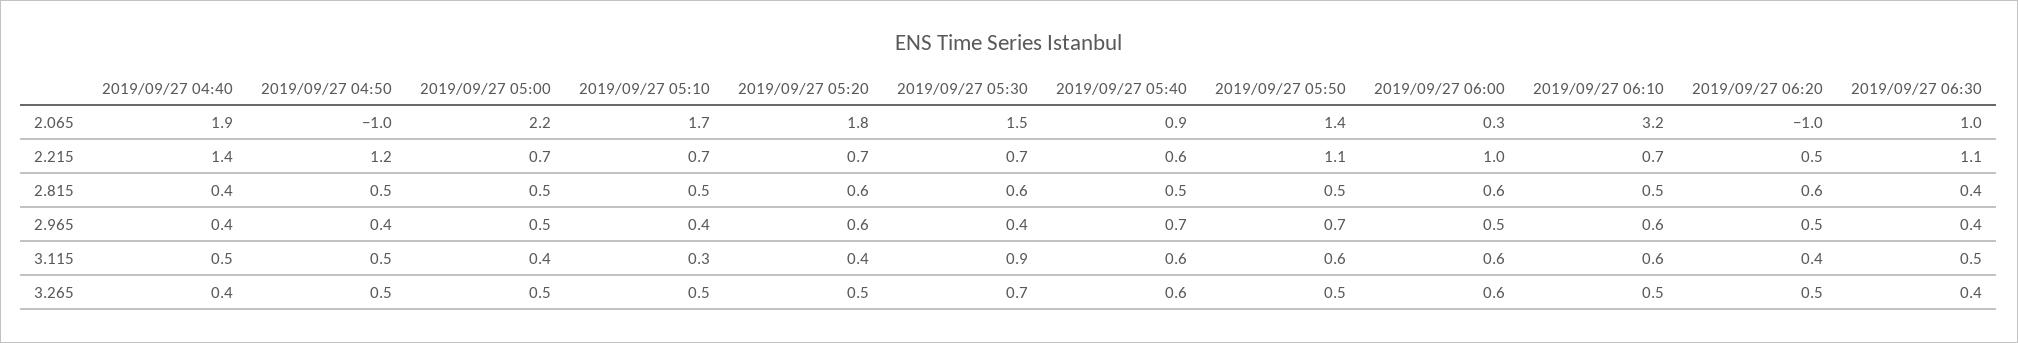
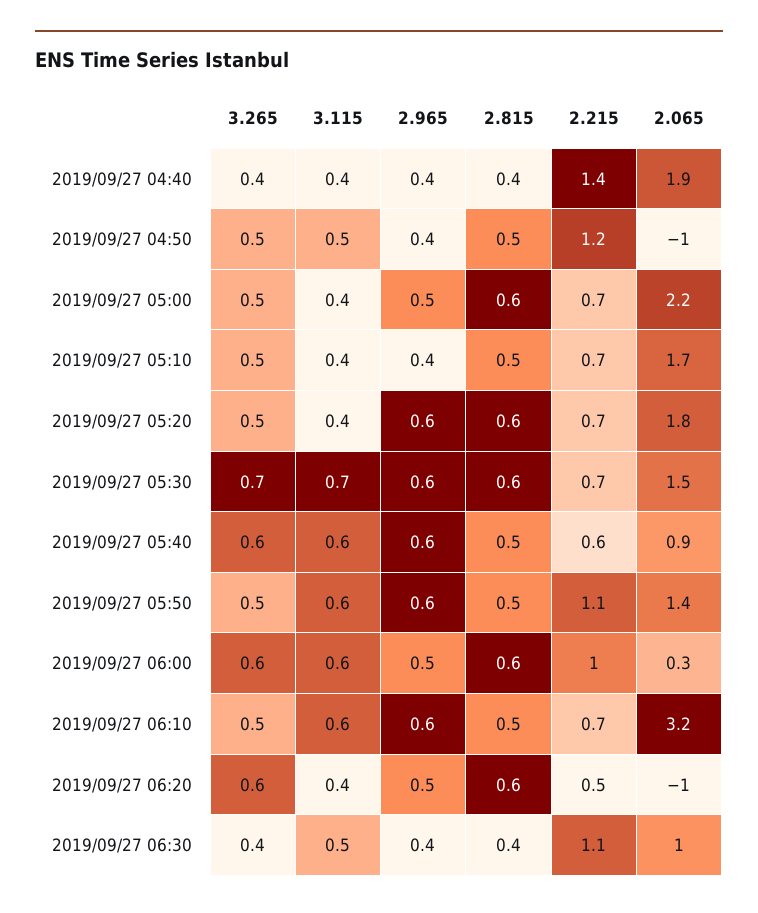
2019/09/27 05:00, 2.815: 0.5 -> 0.6
2019/09/27 05:30, 2.965: 0.4 -> 0.6
2019/09/27 05:40, 2.965: 0.7 -> 0.6
2019/09/27 05:50, 2.965: 0.7 -> 0.6
2019/09/27 04:40, 3.115: 0.5 -> 0.4
2019/09/27 05:10, 3.115: 0.3 -> 0.4
2019/09/27 05:30, 3.115: 0.9 -> 0.7
2019/09/27 06:20, 3.265: 0.5 -> 0.6

